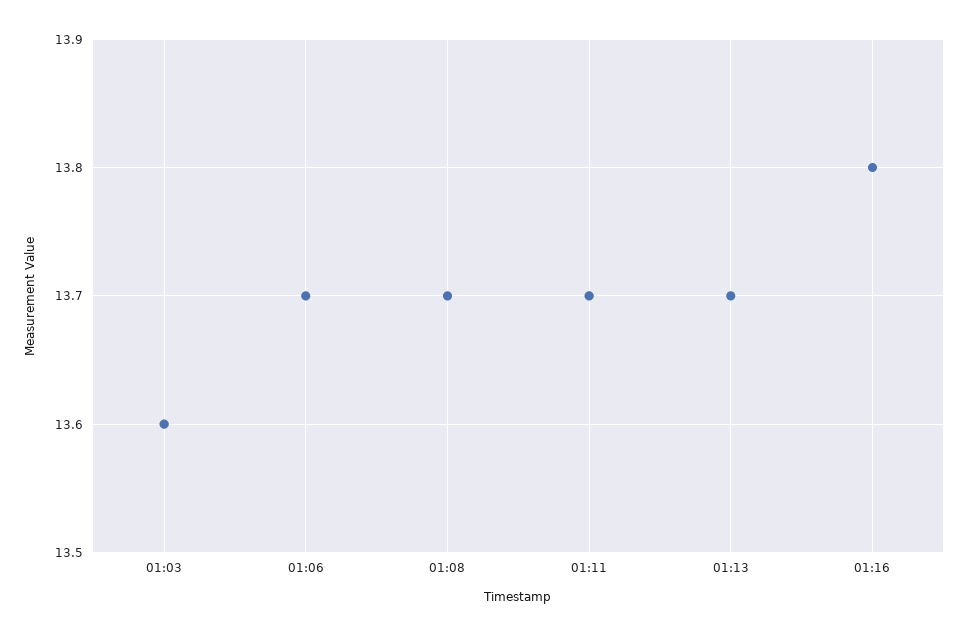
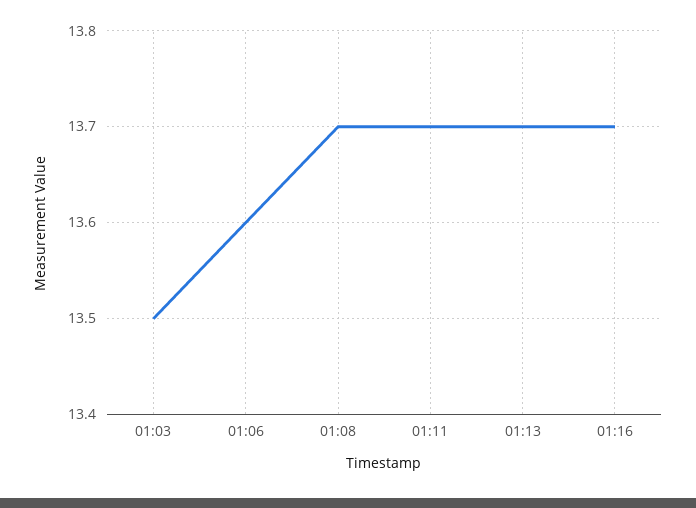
01:03: 13.6 -> 13.5
01:06: 13.7 -> 13.6
01:16: 13.8 -> 13.7

